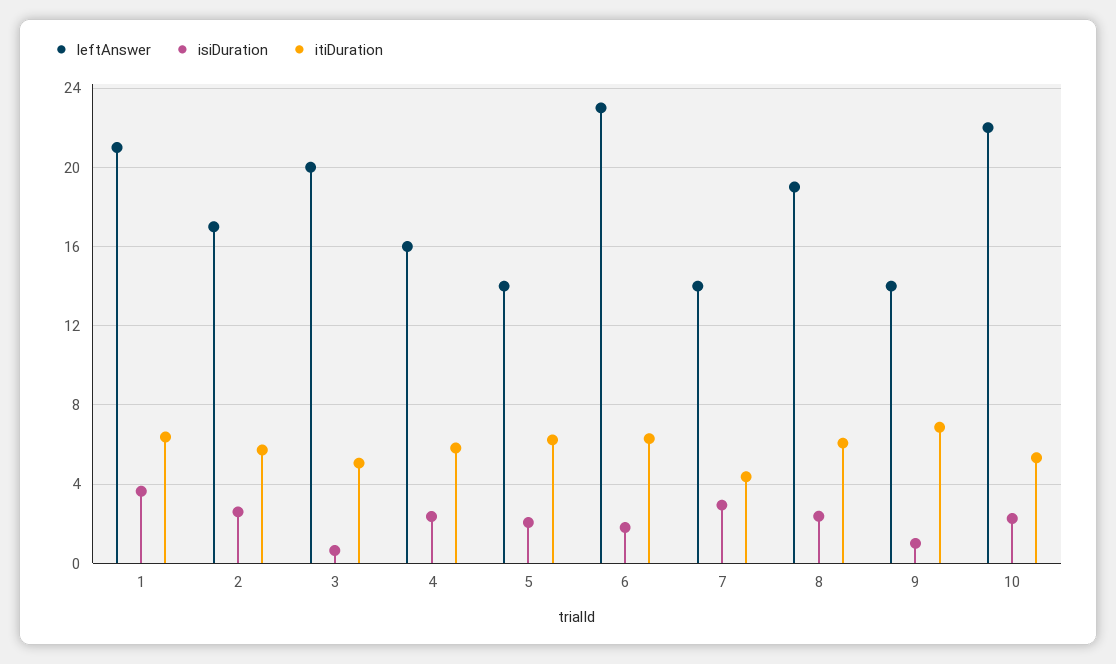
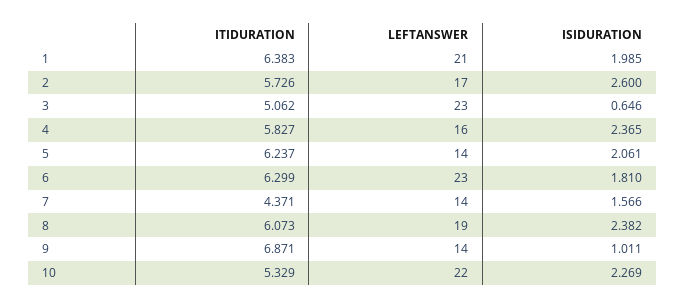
isiDuration, 1: 3.5 -> 1.985
leftAnswer, 3: 20 -> 23
isiDuration, 7: 3 -> 1.566

